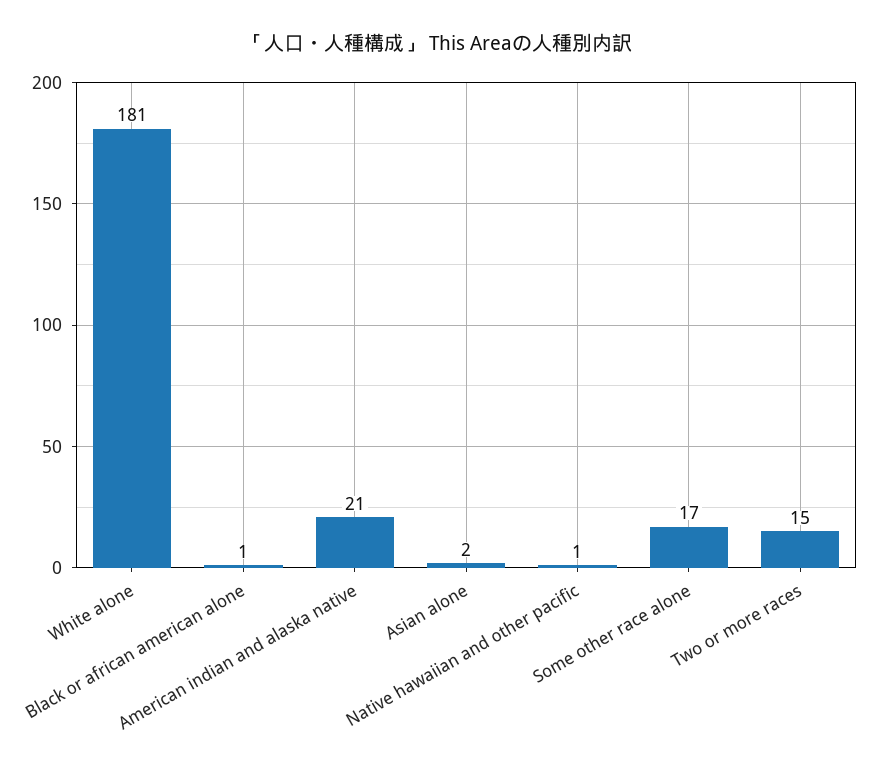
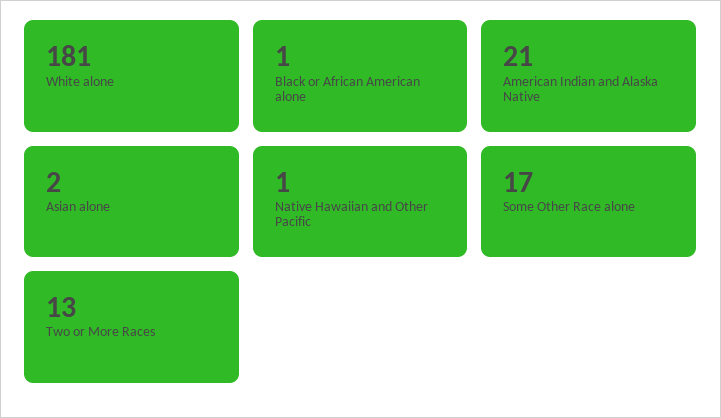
Two or more races: 15 -> 13

